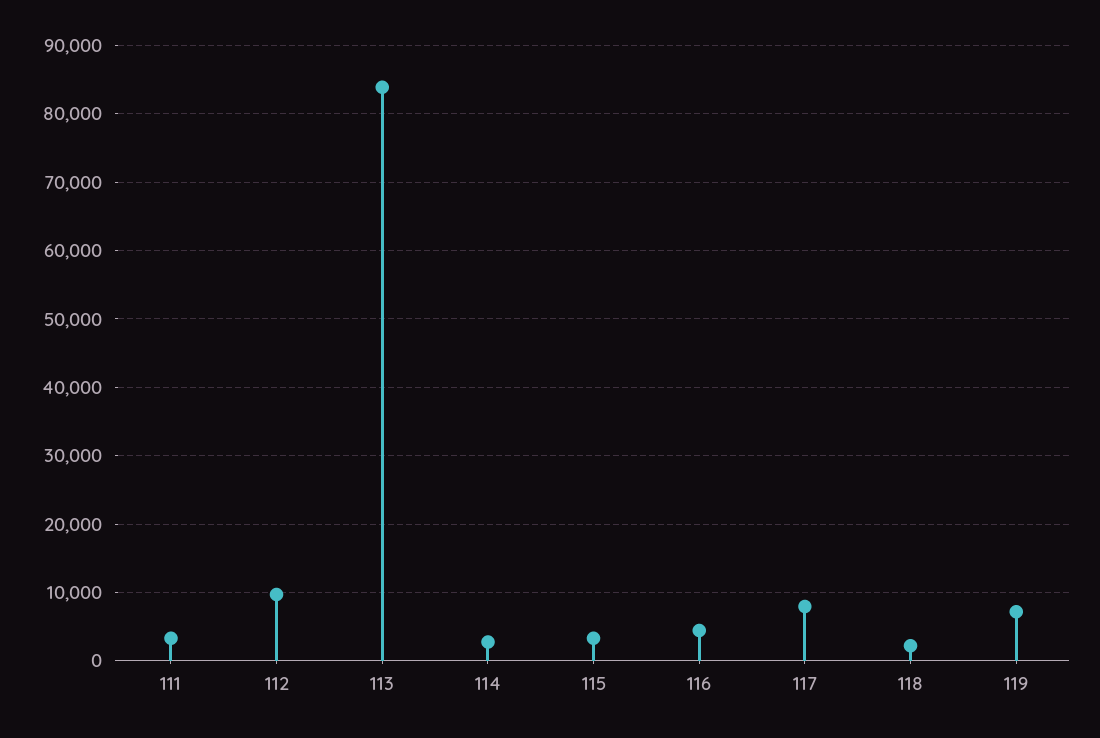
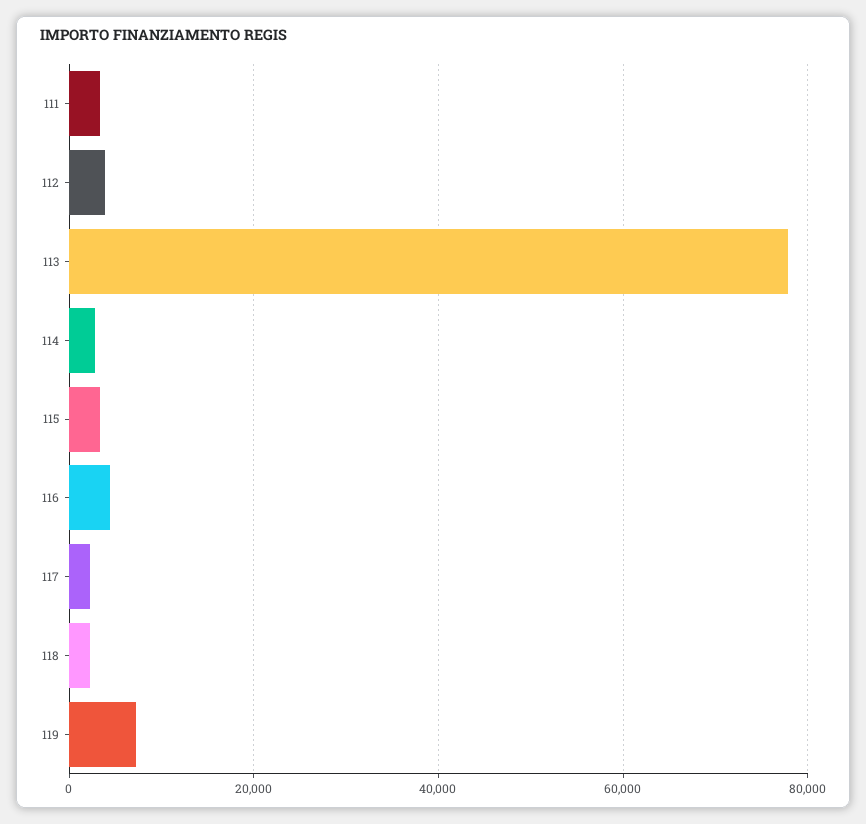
112: 10000 -> 4000
113: 84000 -> 78000
117: 8000 -> 2000

